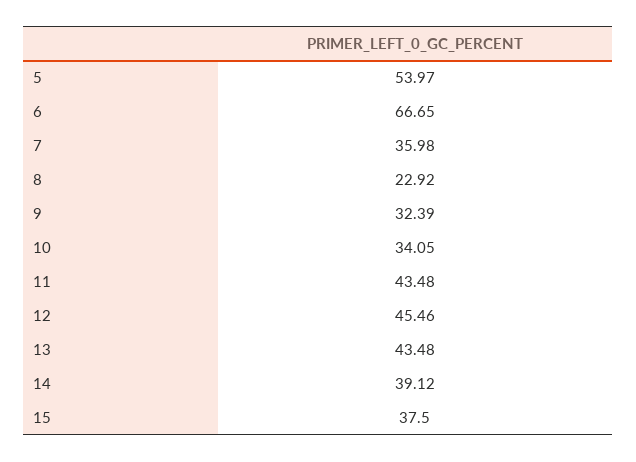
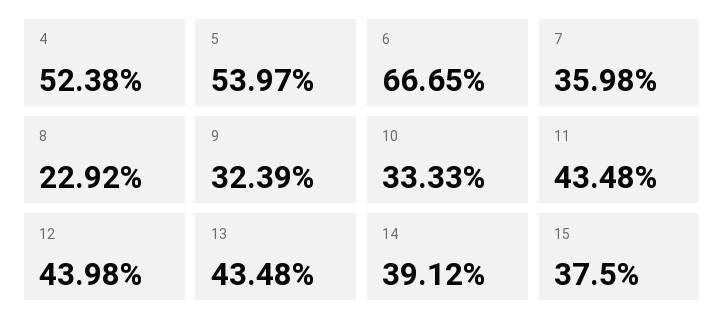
10: 34.05 -> 33.33
12: 45.46 -> 43.98
4: none -> 52.38

